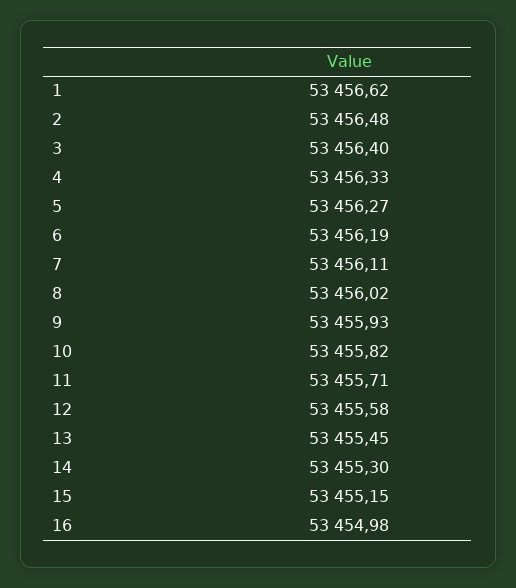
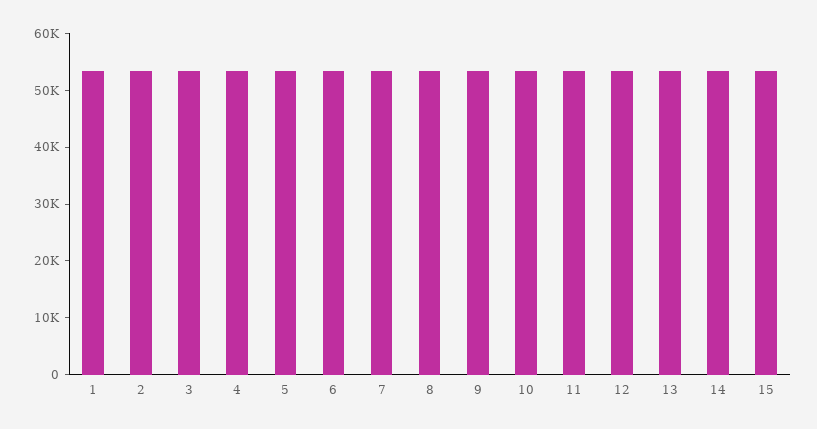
16: 53454.98 -> none

